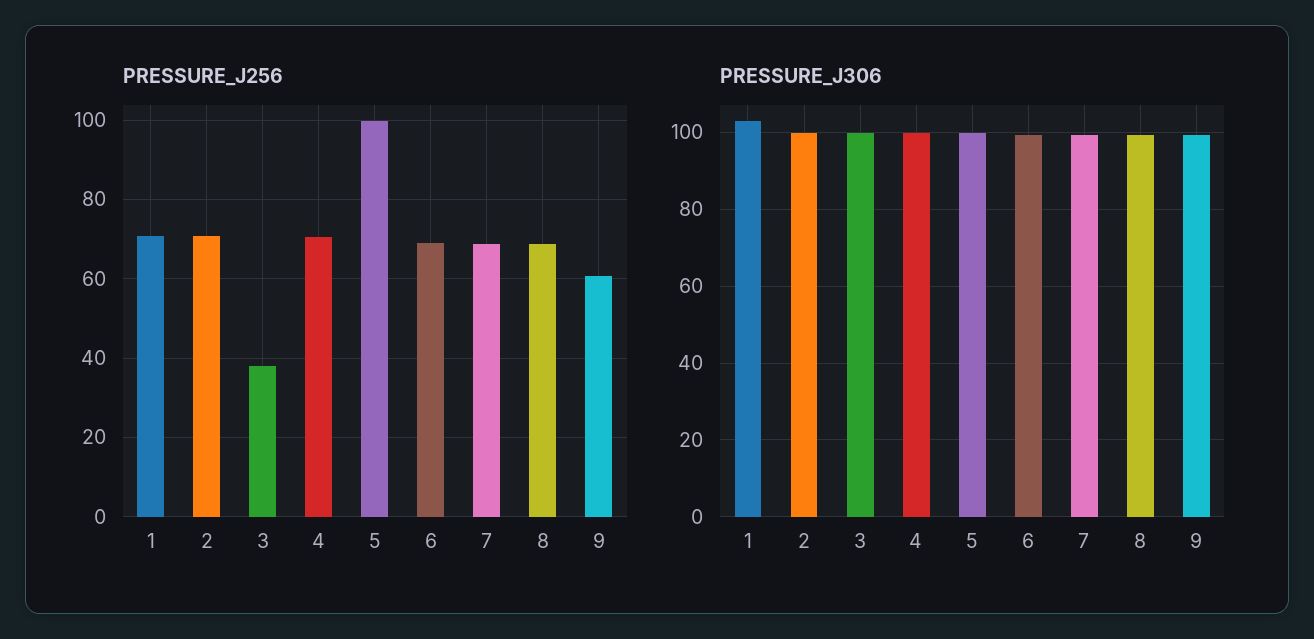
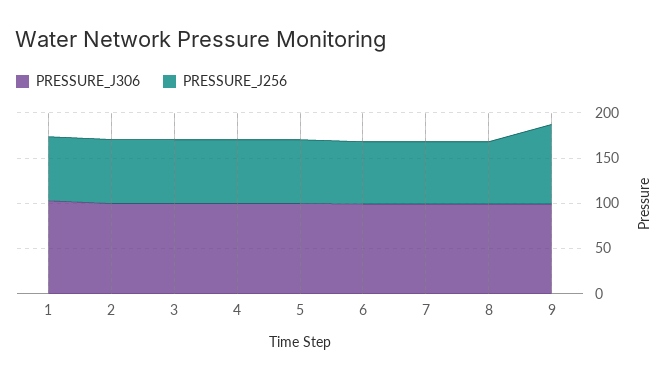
PRESSURE_J256, 3: 38 -> 70
PRESSURE_J256, 5: 100 -> 70
PRESSURE_J256, 9: 60 -> 90

